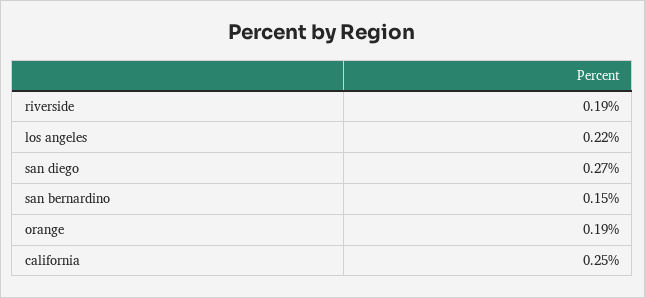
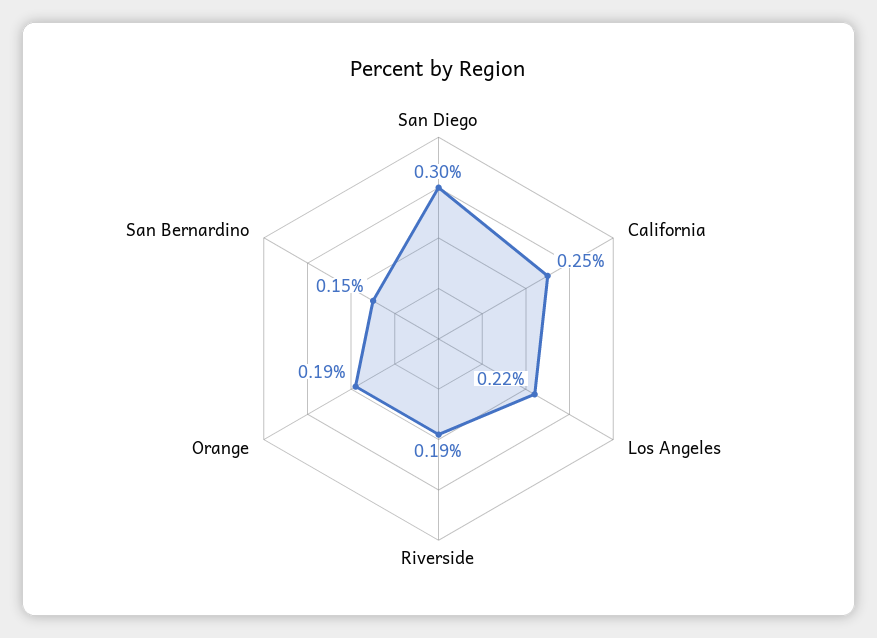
san diego: 0.27 -> 0.3

